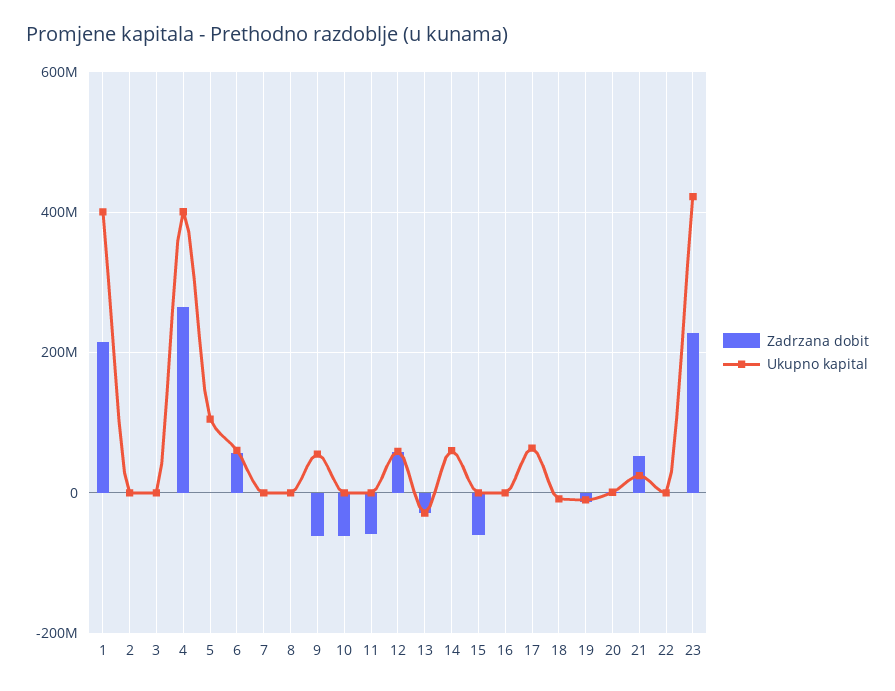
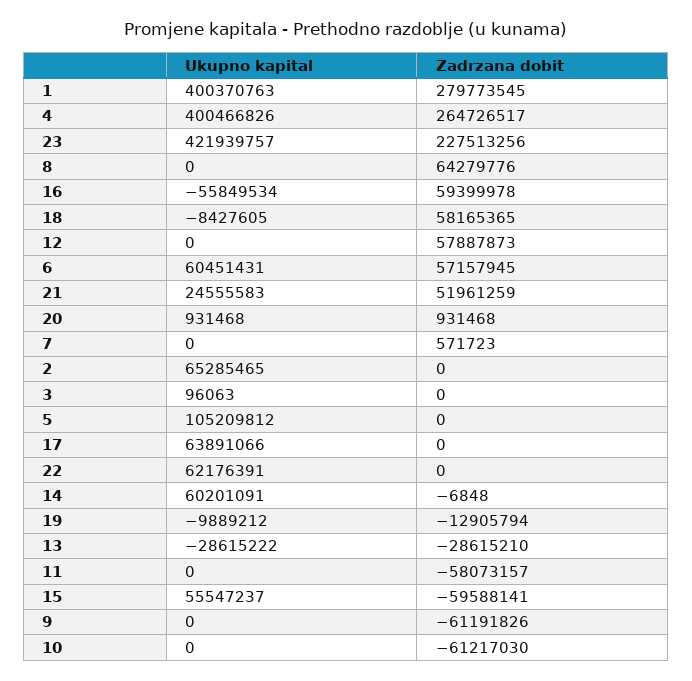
Zadrzana dobit, 1: 220000000 -> 279773545
Ukupno kapital, 2: 0 -> 65285465
Zadrzana dobit, 8: 0 -> 64279776
Ukupno kapital, 9: 60000000 -> 0
Ukupno kapital, 12: 60000000 -> 0
Ukupno kapital, 15: 0 -> 55547237
Zadrzana dobit, 16: 0 -> 59399978
Ukupno kapital, 16: 0 -> -55849534
Zadrzana dobit, 18: 0 -> 58165365
Ukupno kapital, 22: 0 -> 62176391

